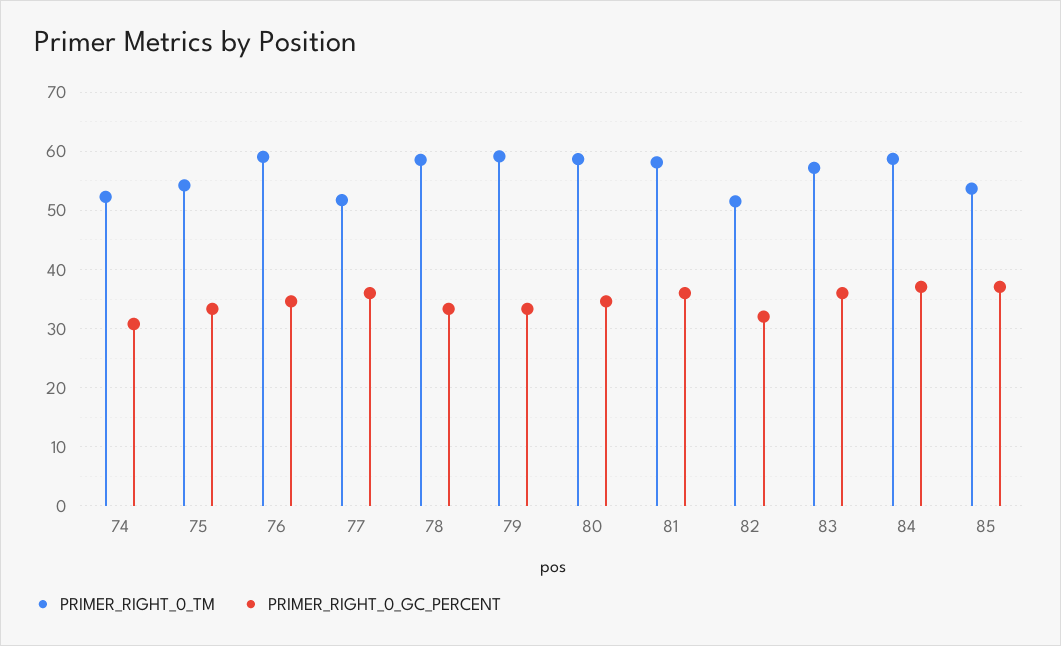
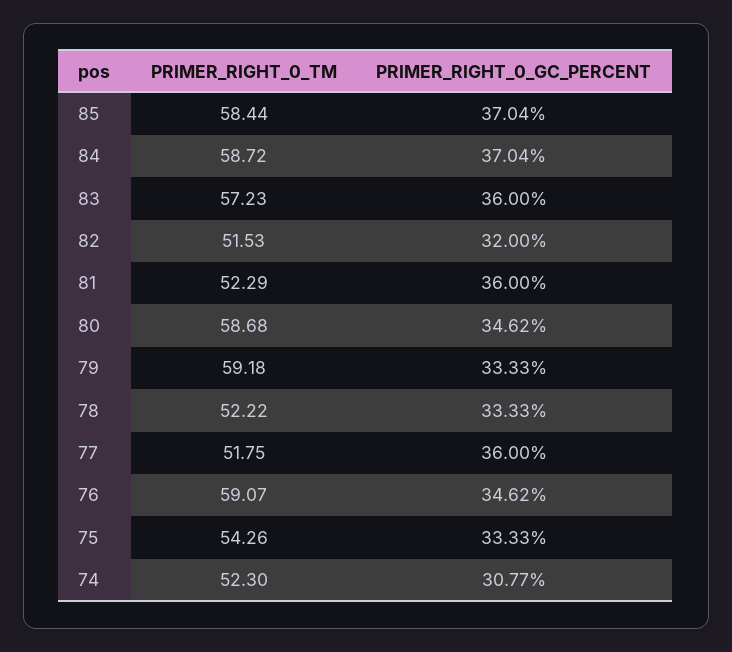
PRIMER_RIGHT_0_TM, 78: 58 -> 52.22
PRIMER_RIGHT_0_TM, 81: 58 -> 52.29
PRIMER_RIGHT_0_TM, 85: 54 -> 58.44

